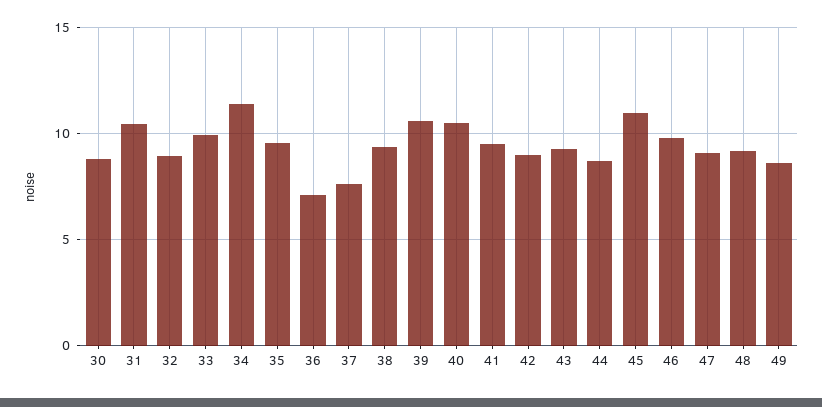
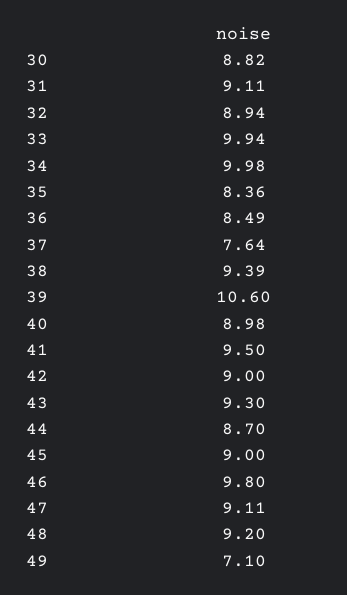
31: 10.5 -> 9.11
34: 11.5 -> 9.98
35: 9.5 -> 8.36
36: 7 -> 8.49
40: 10.5 -> 8.98
45: 11 -> 9
49: 8.5 -> 7.1

